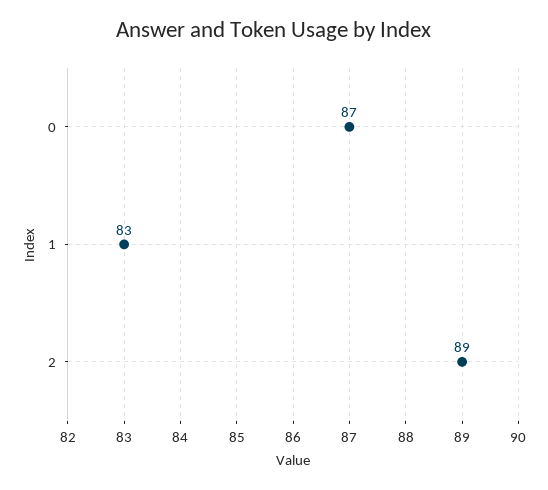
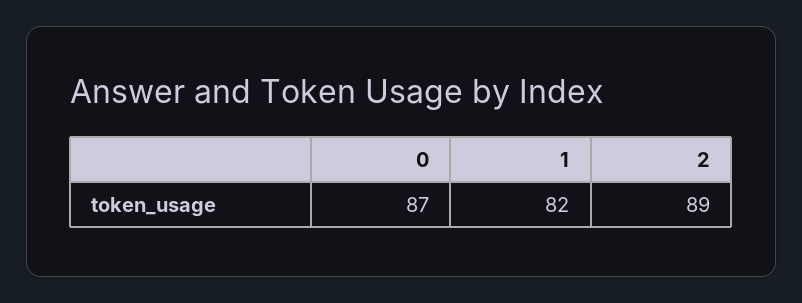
1: 83 -> 82

